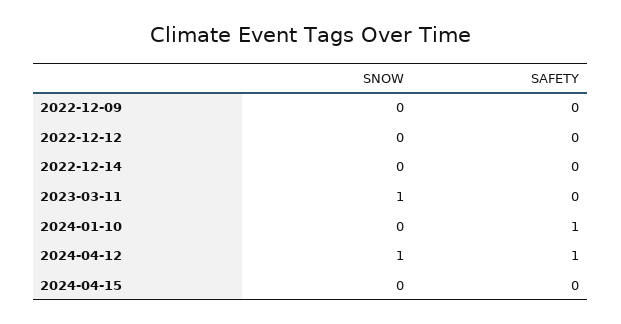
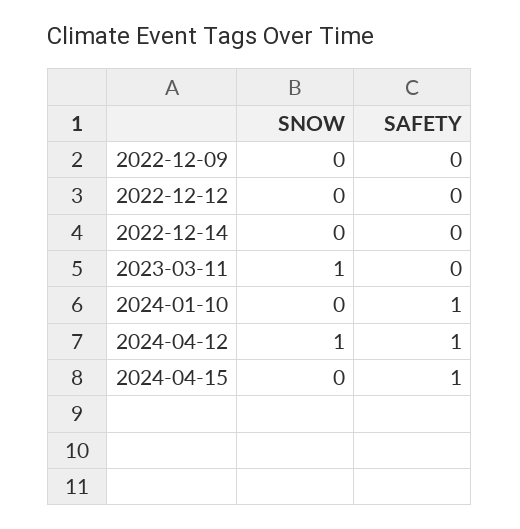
SAFETY, 2024-04-15: 0 -> 1

